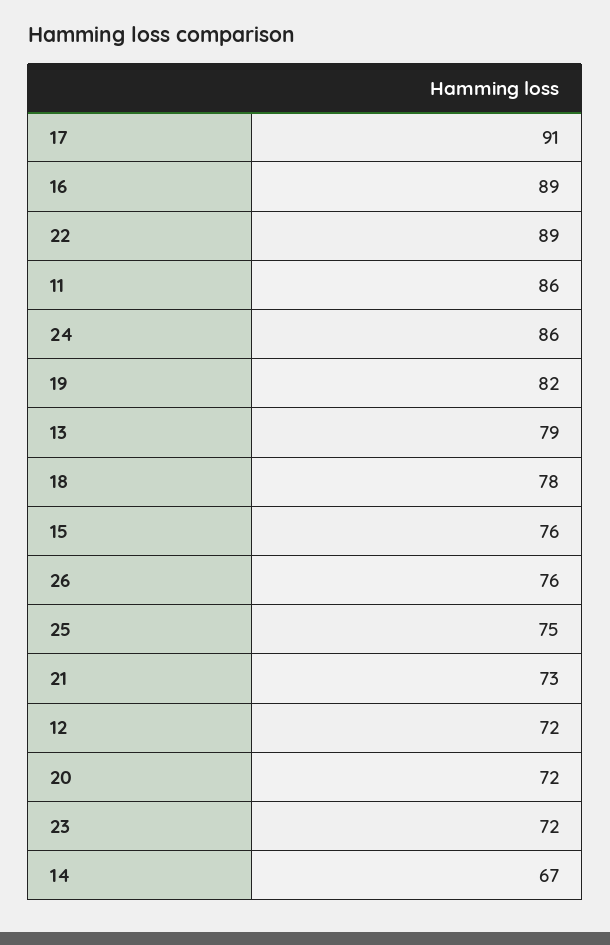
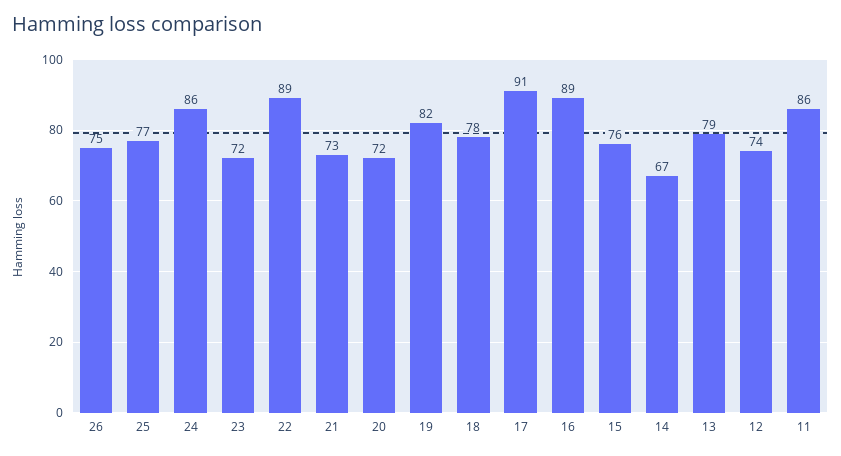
26: 76 -> 75
25: 75 -> 77
12: 72 -> 74

